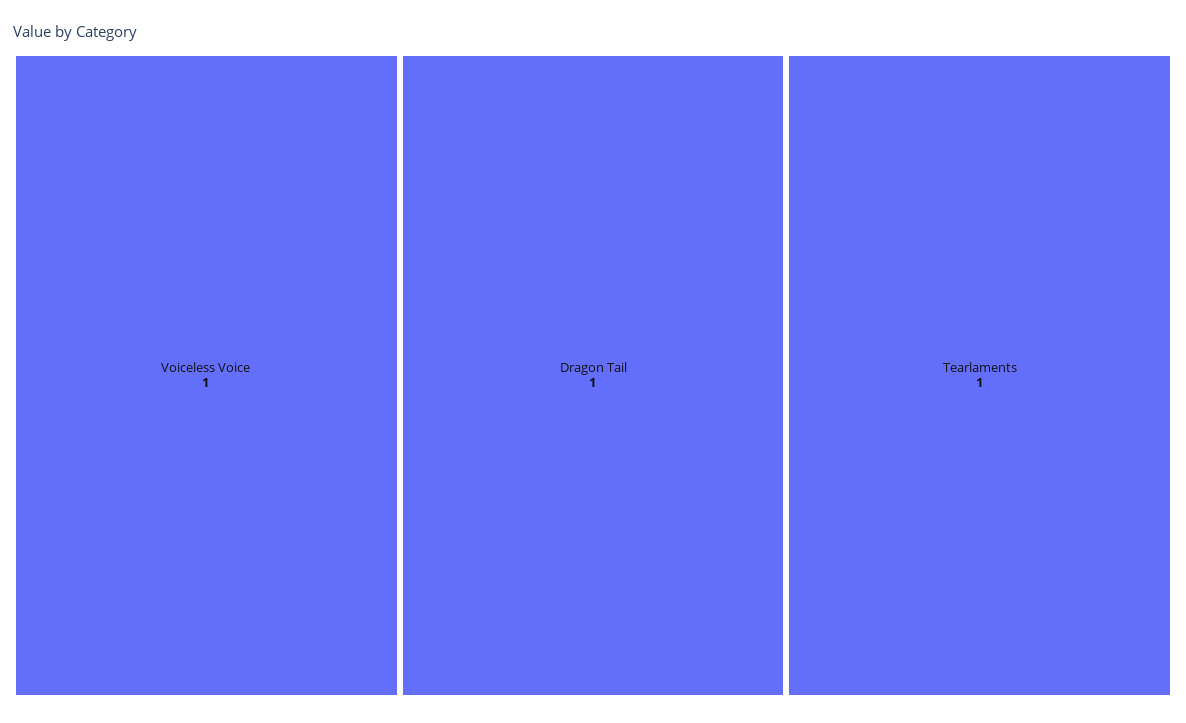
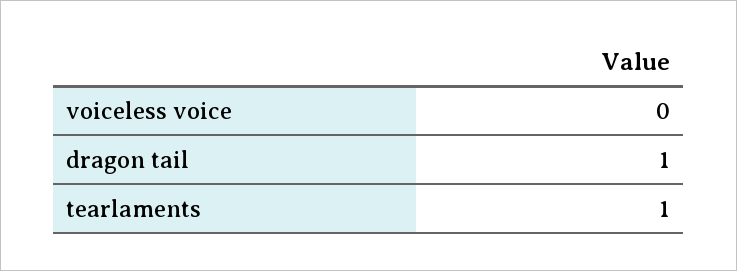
Voiceless Voice: 1 -> 0

